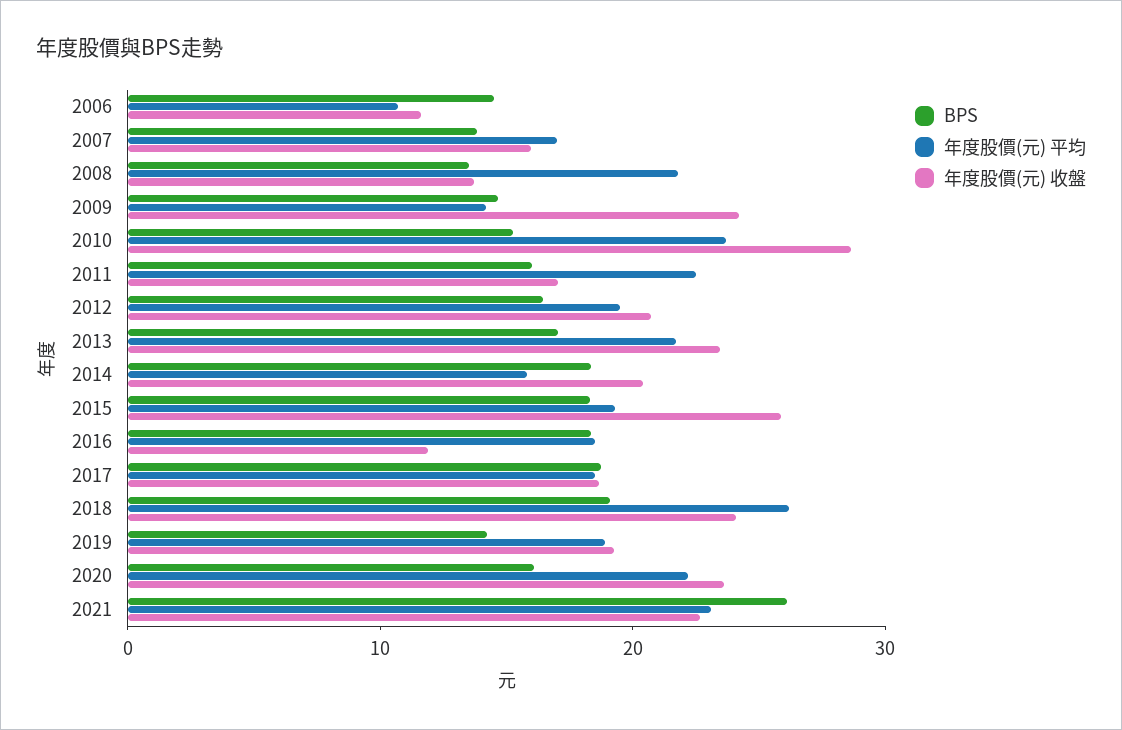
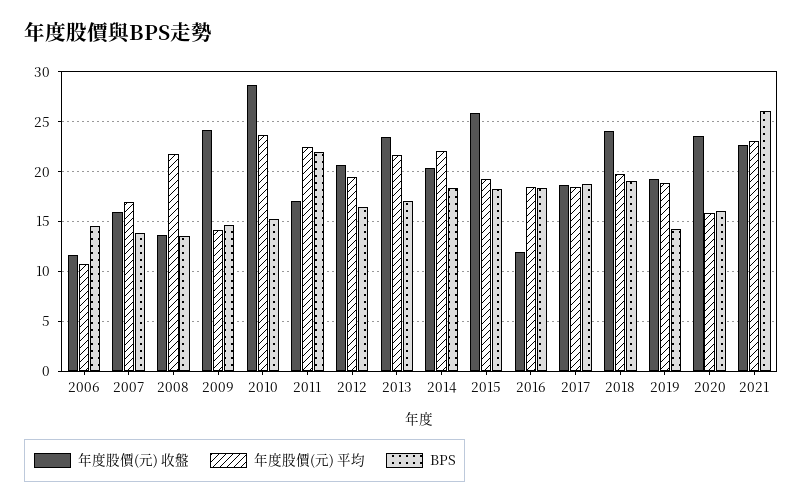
BPS, 2011: 16 -> 22
年度股價(元) 平均, 2014: 16 -> 22
年度股價(元) 平均, 2018: 26 -> 20
年度股價(元) 平均, 2020: 22 -> 16

